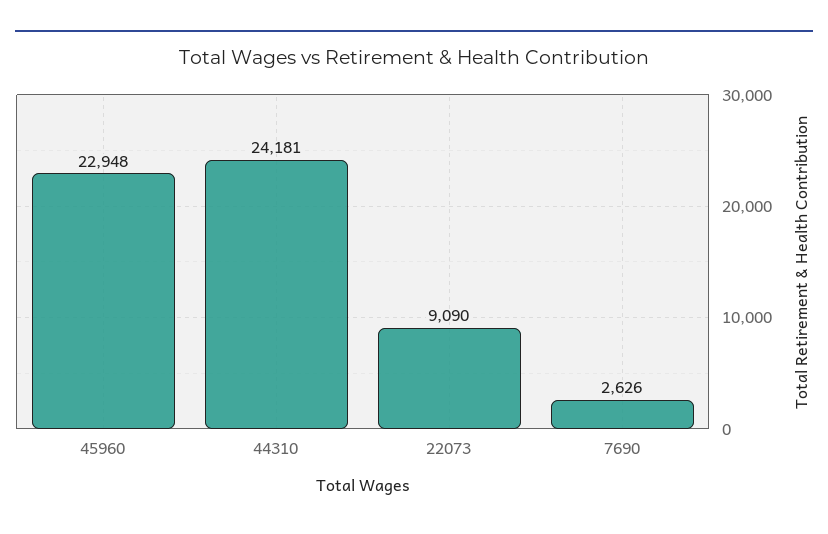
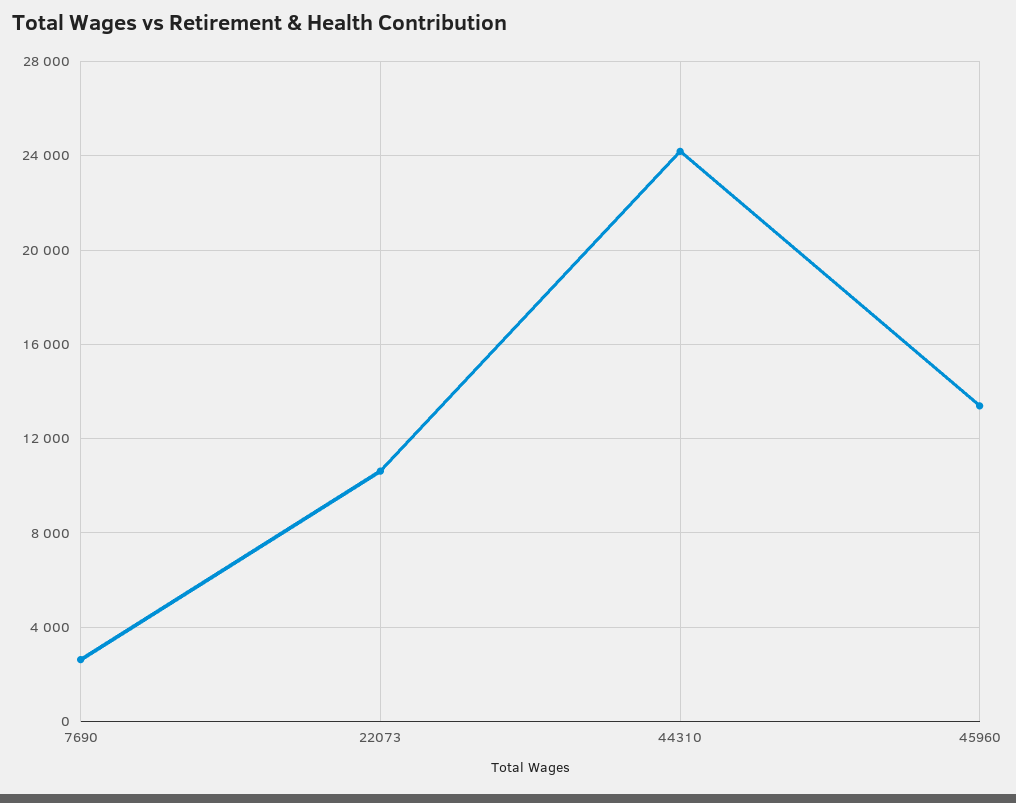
45960: 22948 -> 13500
22073: 9090 -> 10500

